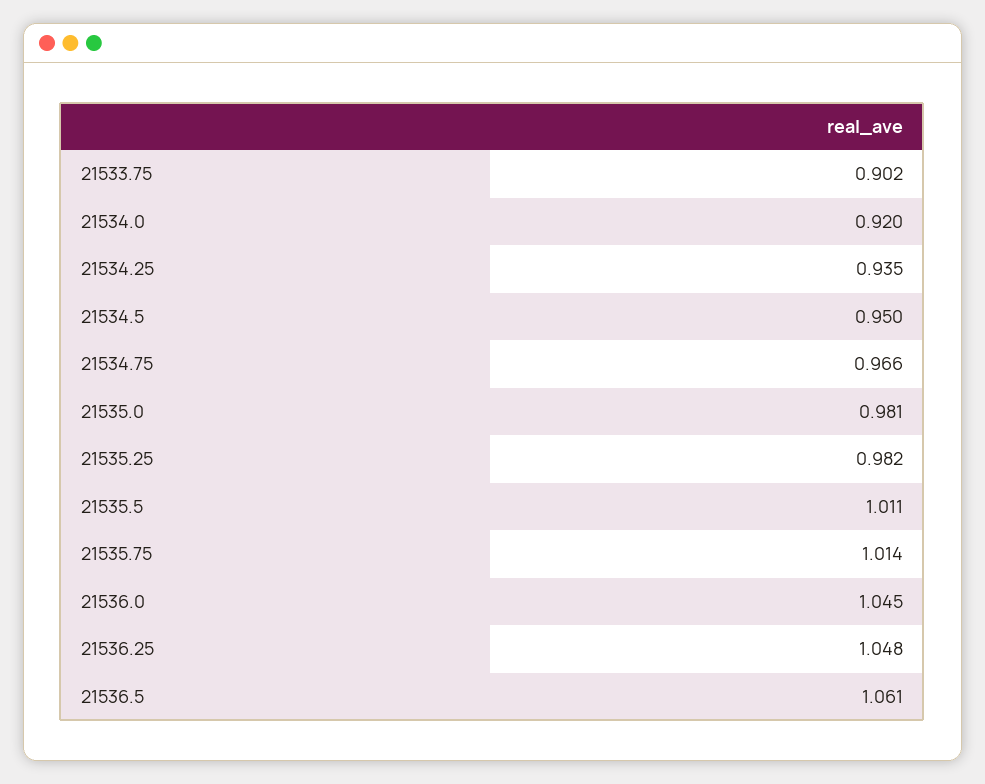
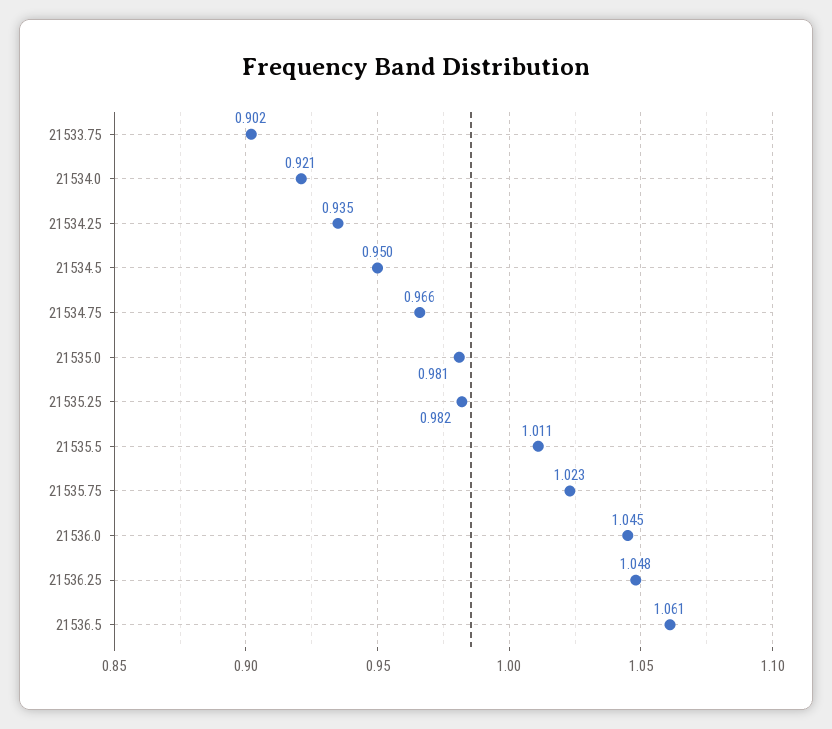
21534.0: 0.92 -> 0.921
21535.75: 1.014 -> 1.023

